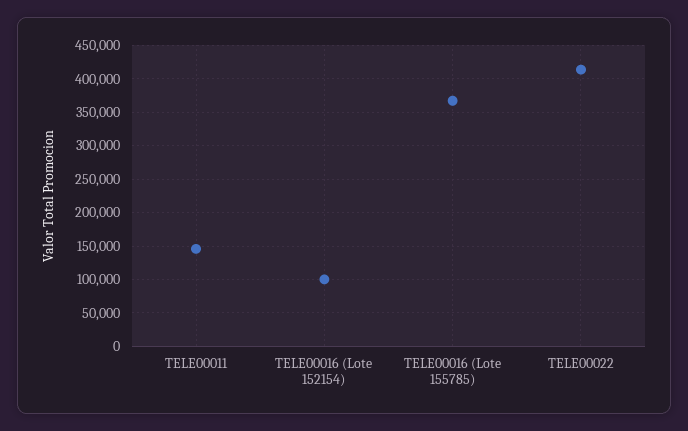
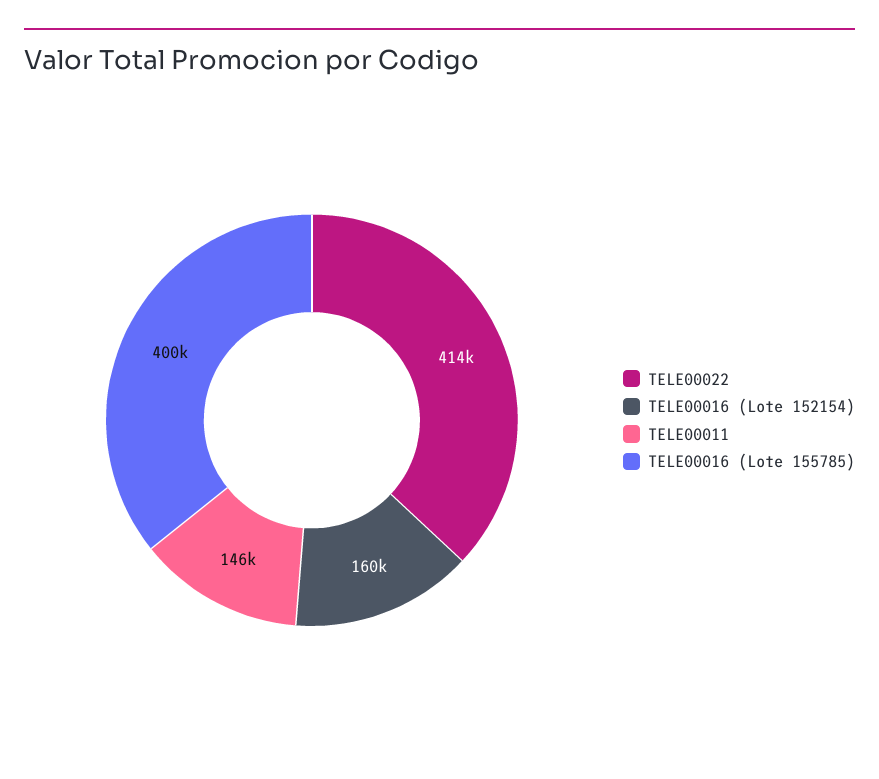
TELE00016 (Lote 152154): 100000 -> 160000
TELE00016 (Lote 155785): 370000 -> 400000

